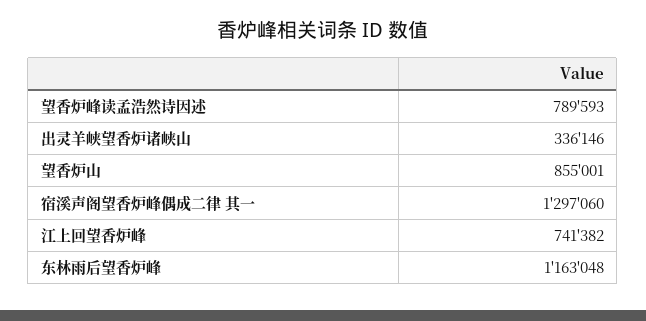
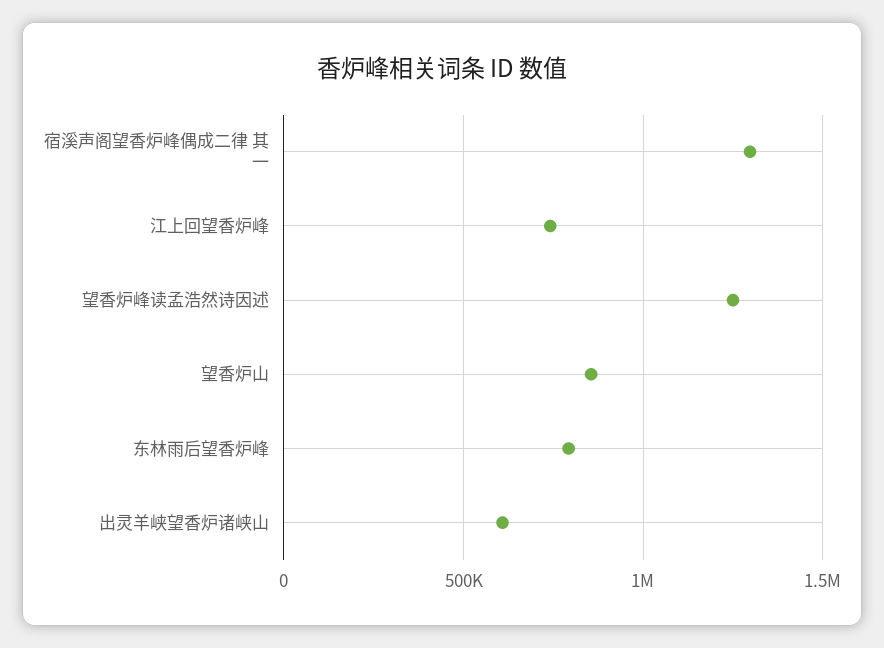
望香炉峰读孟浩然诗因述: 789593 -> 1250000
出灵羊峡望香炉诸峡山: 336146 -> 600000
东林雨后望香炉峰: 1163048 -> 800000

